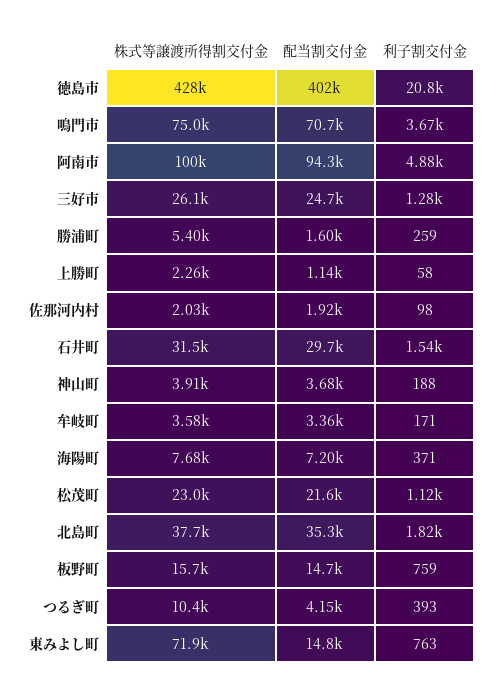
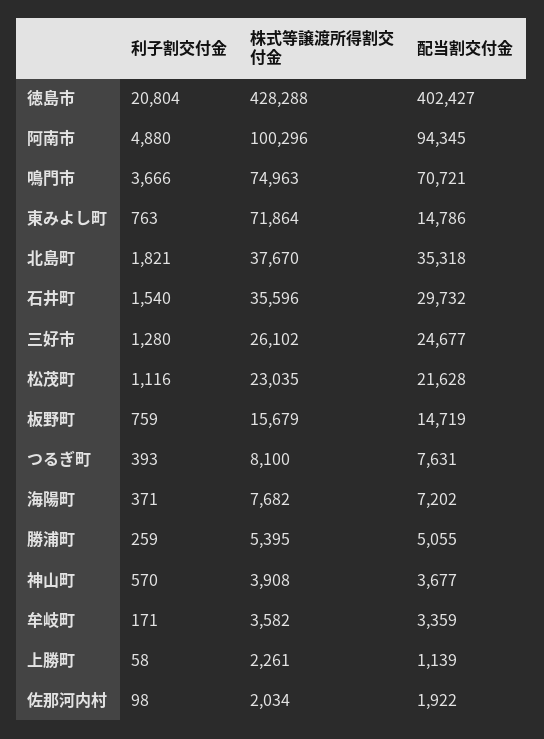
配当割交付金, 勝浦町: 1600 -> 5055
株式等譲渡所得割交付金, 石井町: 31500 -> 35596
利子割交付金, 神山町: 188 -> 570
株式等譲渡所得割交付金, つるぎ町: 10400 -> 8100
配当割交付金, つるぎ町: 4150 -> 7631

